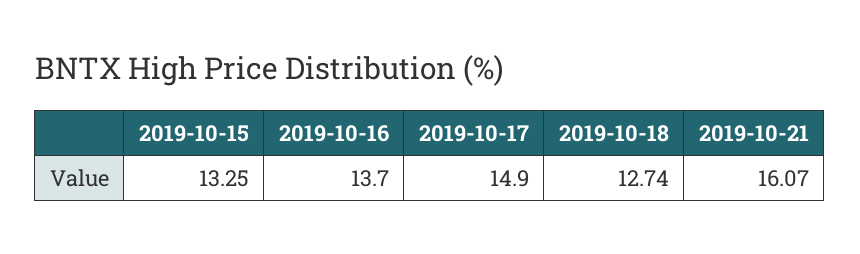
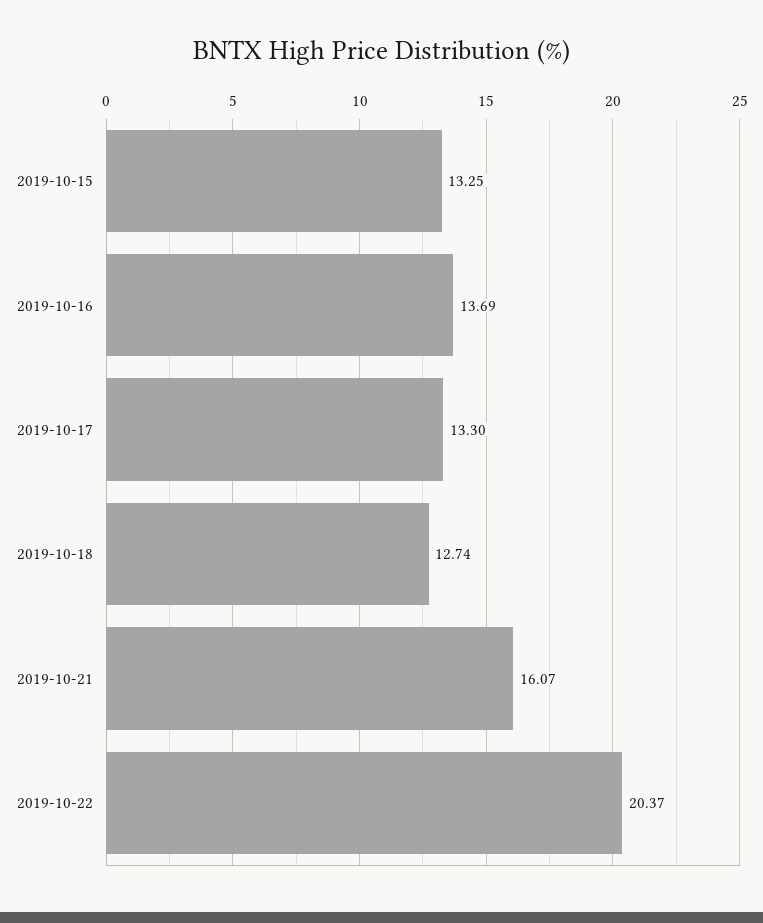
2019-10-16: 13.7 -> 13.69
2019-10-17: 14.9 -> 13.3
2019-10-22: none -> 20.37

